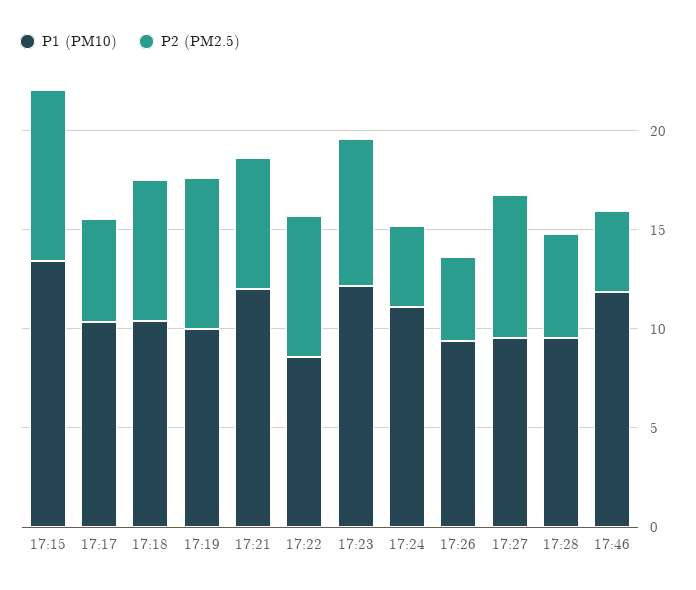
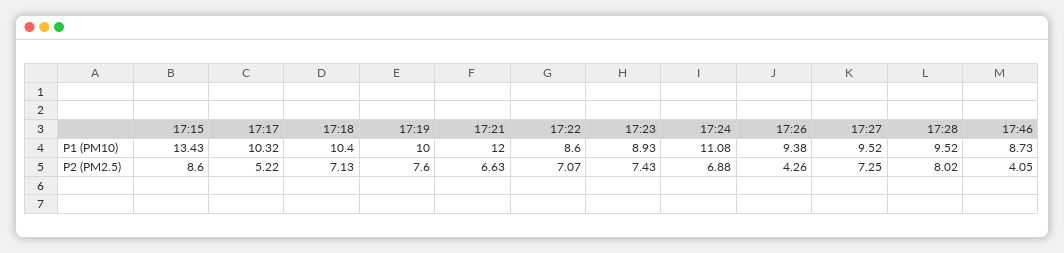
P1 (PM10), 17:23: 12 -> 8.93
P2 (PM2.5), 17:24: 4 -> 6.88
P2 (PM2.5), 17:28: 5 -> 8.02
P1 (PM10), 17:46: 12 -> 8.73

